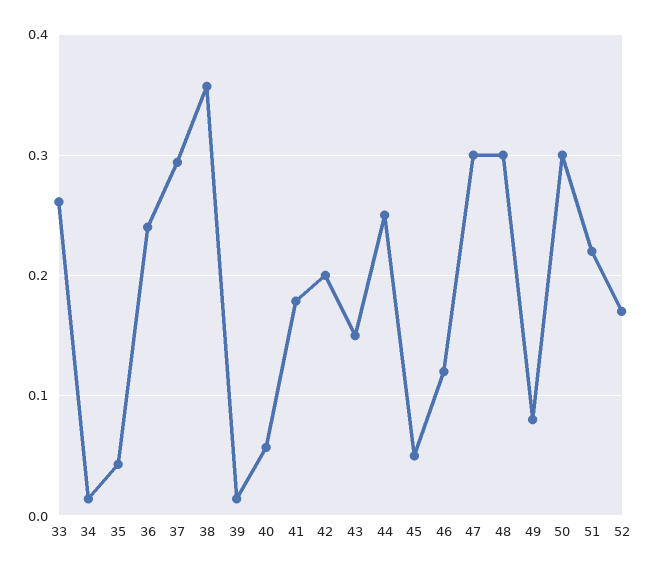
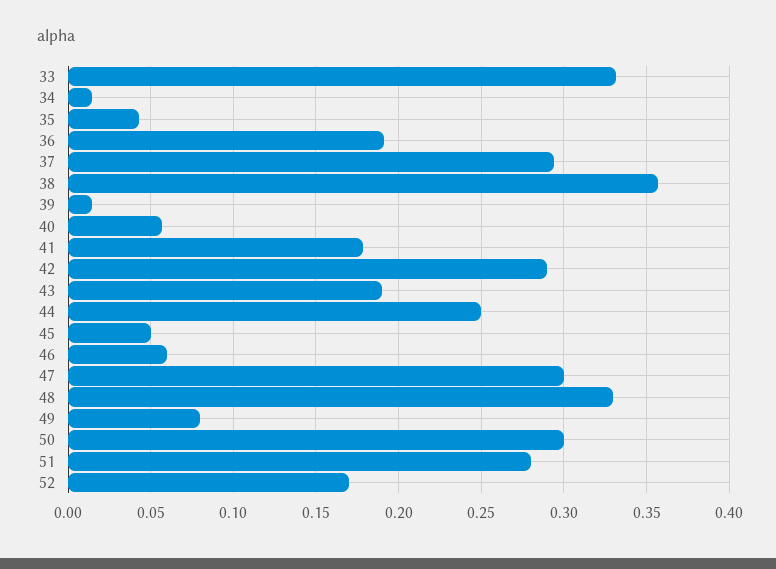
33: 0.26 -> 0.33
36: 0.24 -> 0.19
42: 0.2 -> 0.29
43: 0.15 -> 0.19
46: 0.12 -> 0.06
48: 0.3 -> 0.33
51: 0.22 -> 0.28

